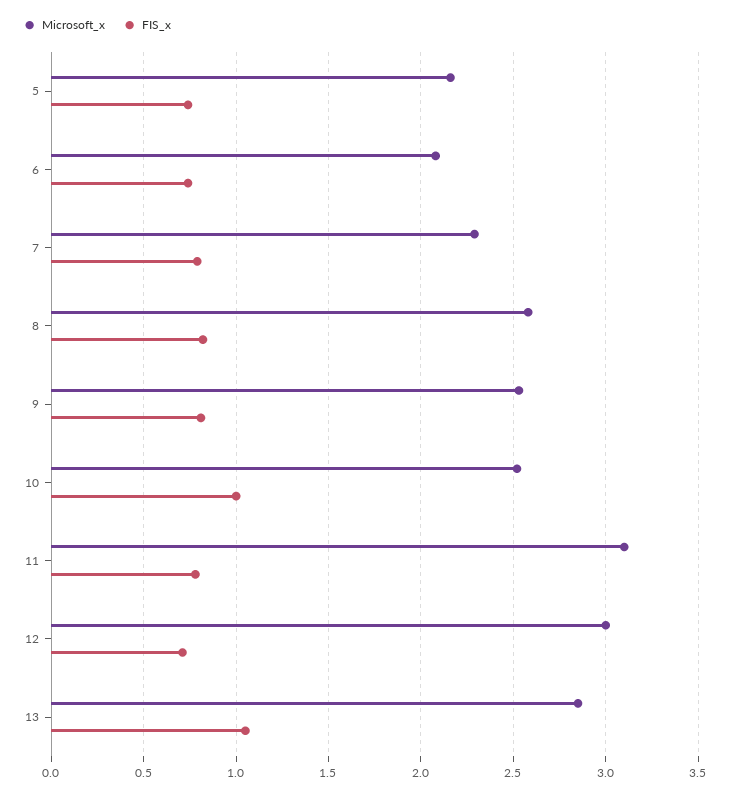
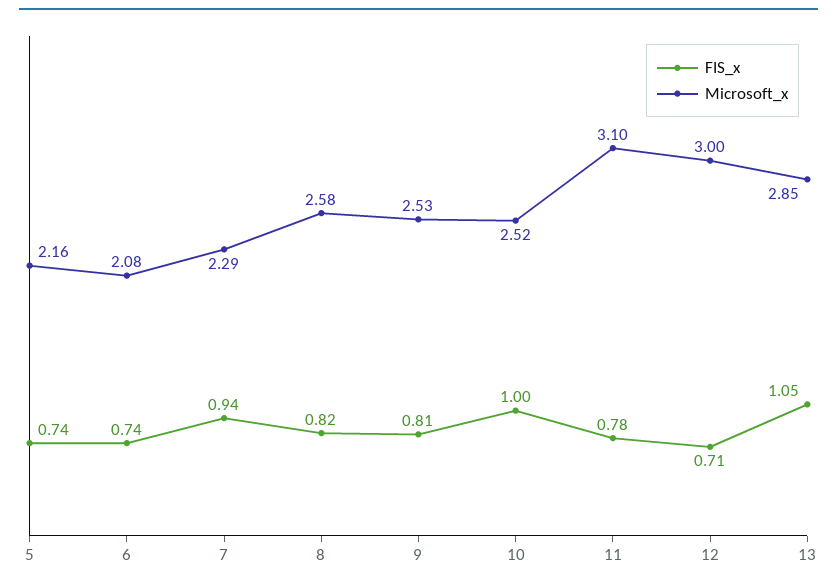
FIS_x, 7: 0.8 -> 0.94

